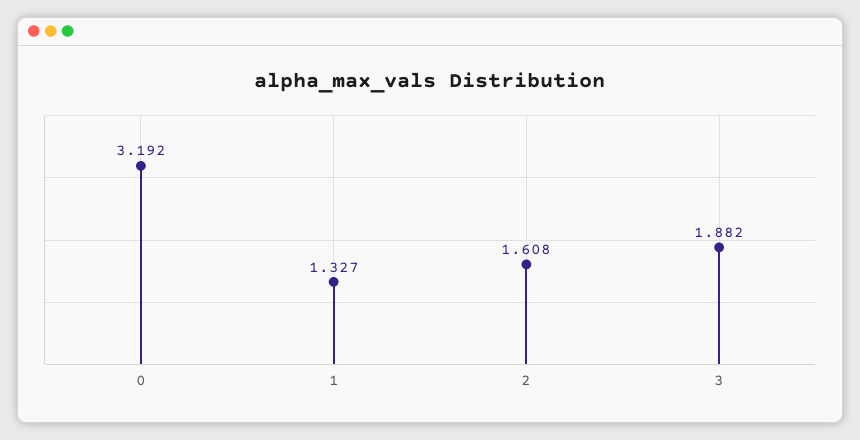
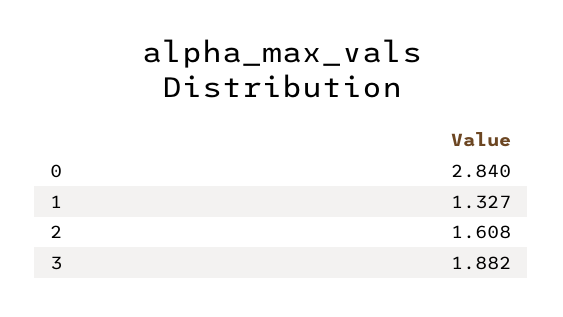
0: 3.192 -> 2.84

